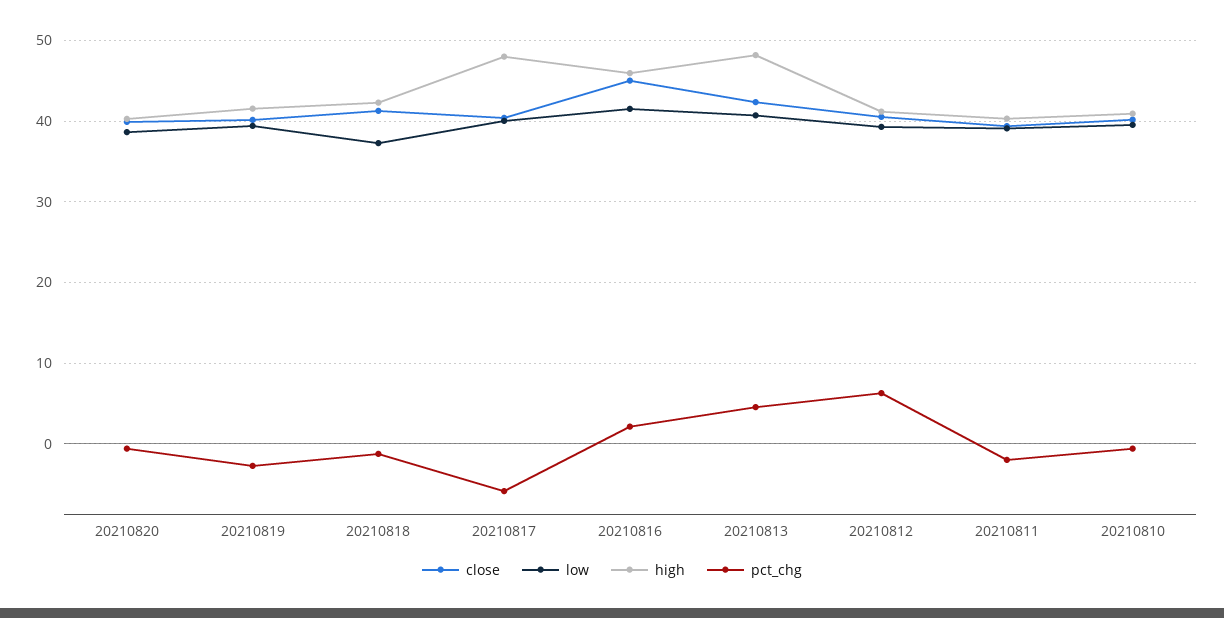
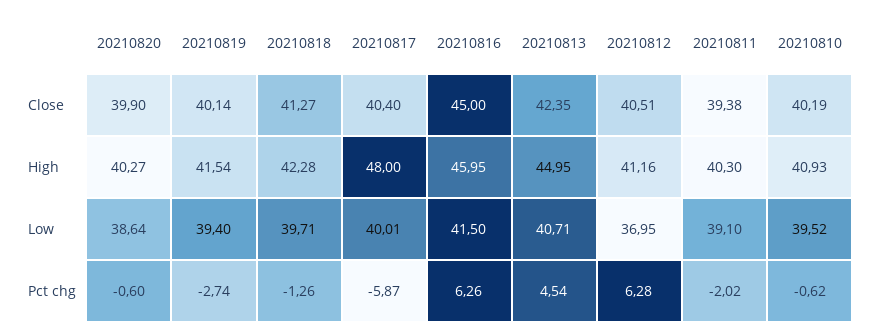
low, 20210818: 37 -> 39.71
pct_chg, 20210816: 2 -> 6.26
high, 20210813: 48 -> 44.95
low, 20210812: 39 -> 36.95

